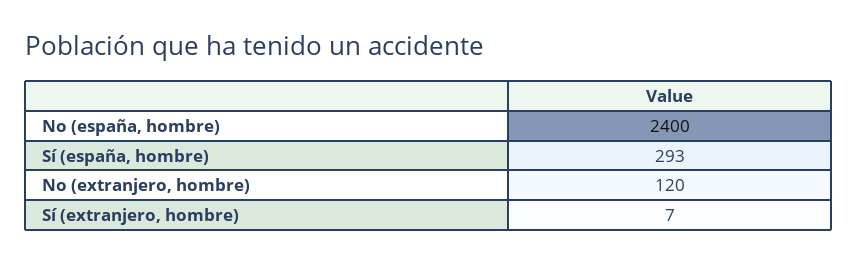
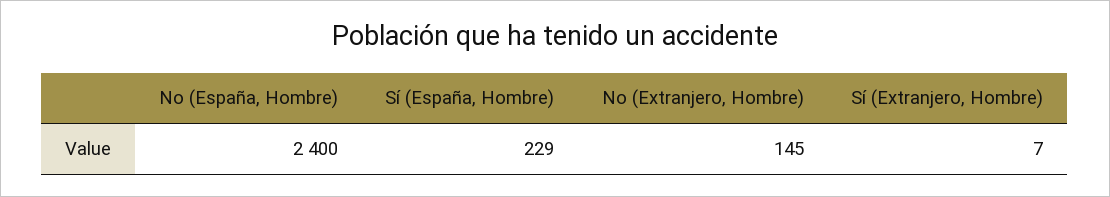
Sí (españa, hombre): 293 -> 229
No (extranjero, hombre): 120 -> 145

